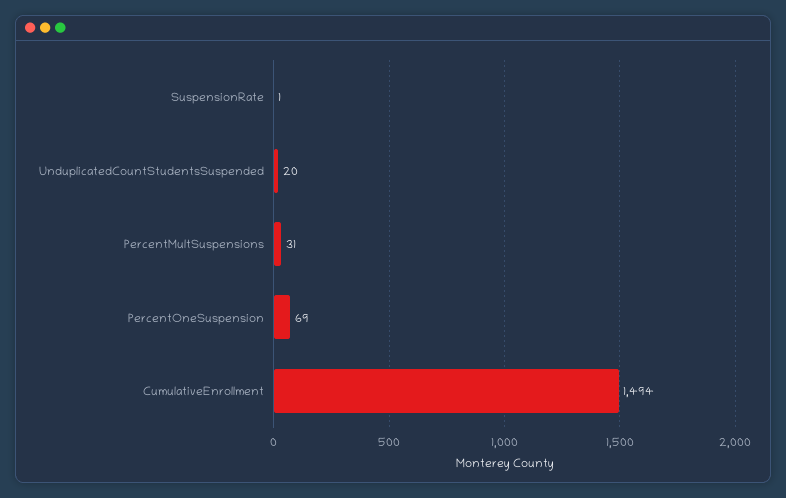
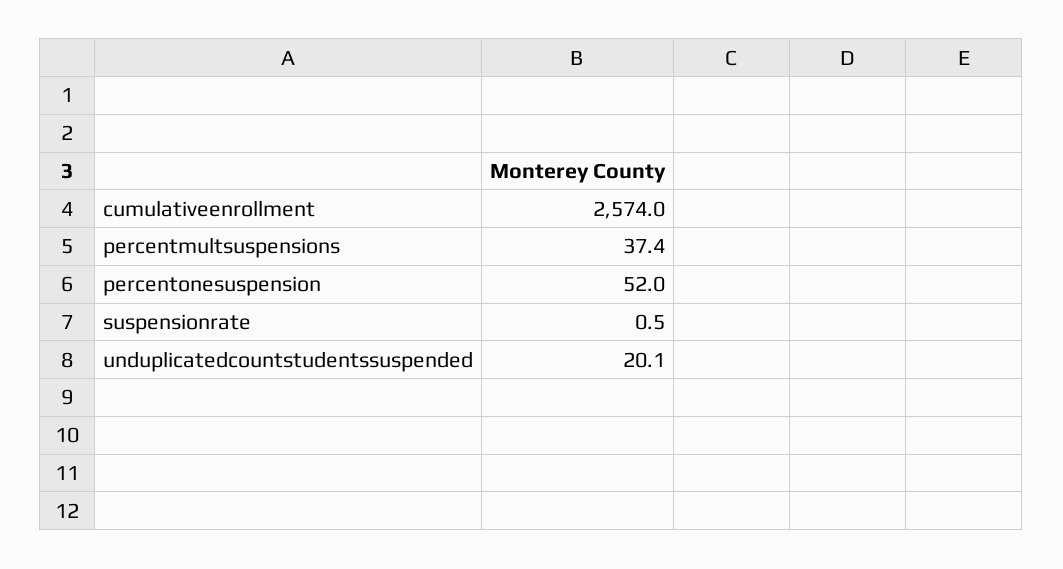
PercentMultSuspensions: 31 -> 37.4
PercentOneSuspension: 69 -> 52
CumulativeEnrollment: 1494 -> 2574

